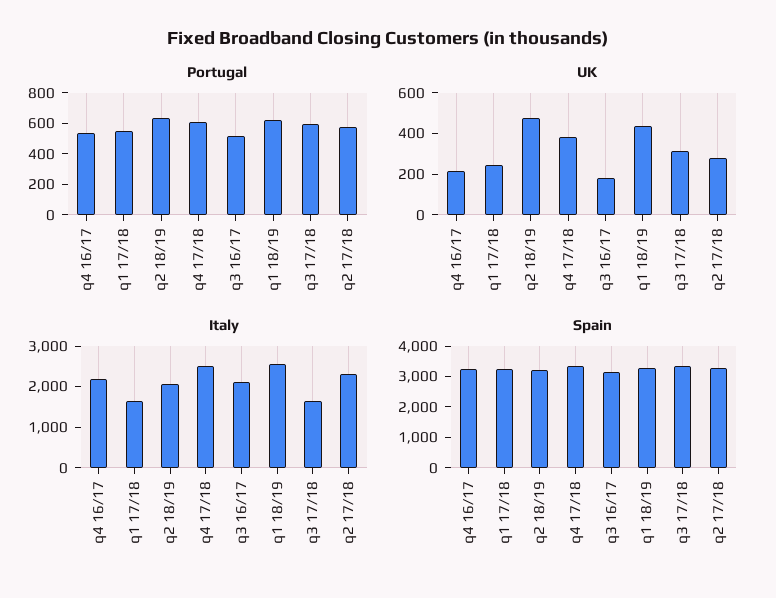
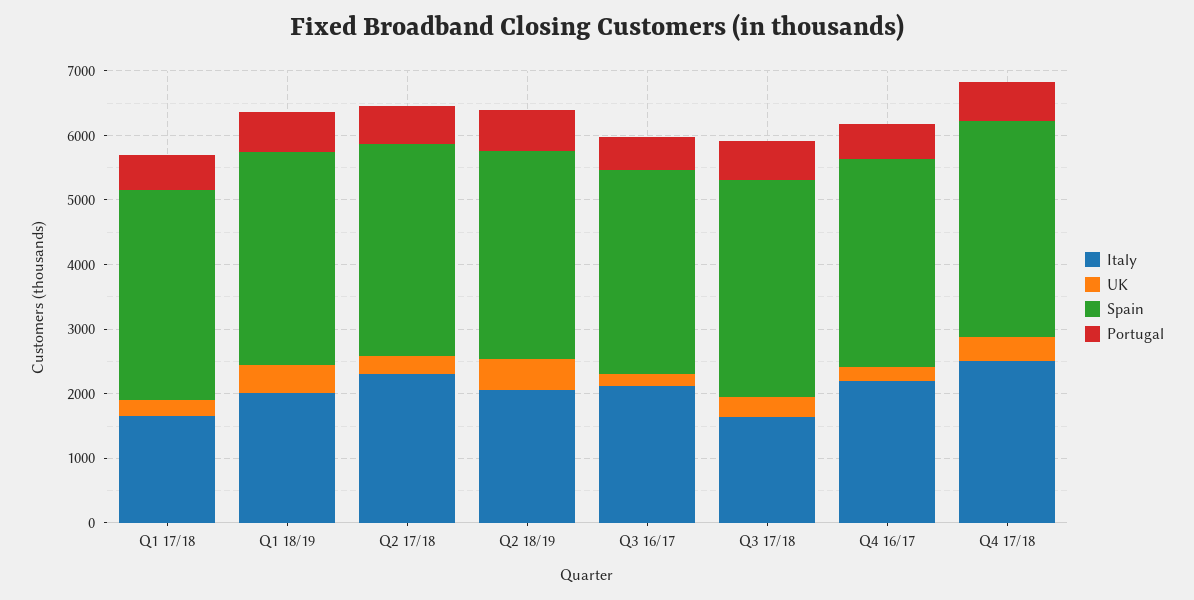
Italy, q1 18/19: 2600 -> 2000

